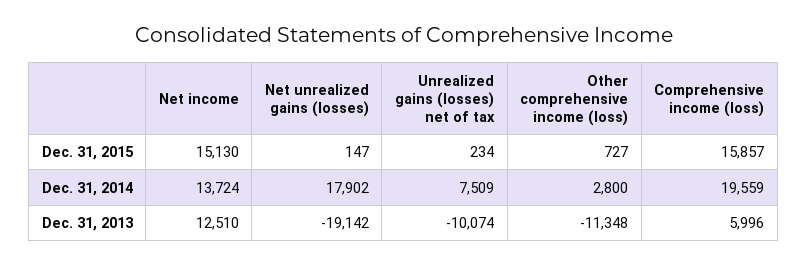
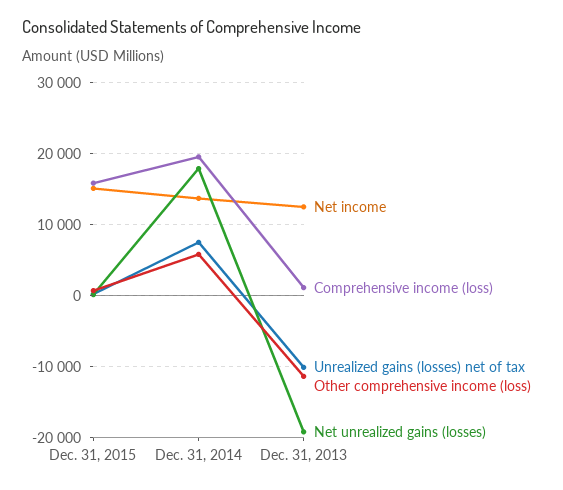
Other comprehensive income (loss), Dec. 31, 2014: 2800 -> 6000
Comprehensive income (loss), Dec. 31, 2013: 5996 -> 1000

